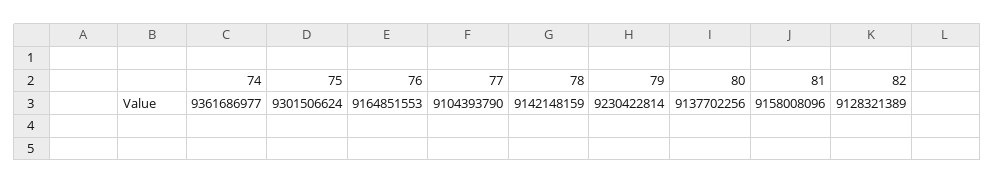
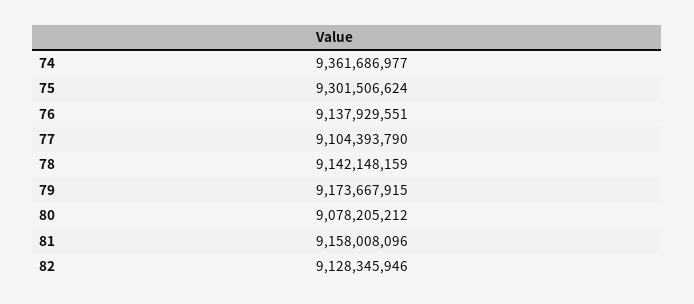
76: 9164851553 -> 9137929551
79: 9230422814 -> 9173667915
80: 9137702256 -> 9078205212
82: 9128321389 -> 9128345946

